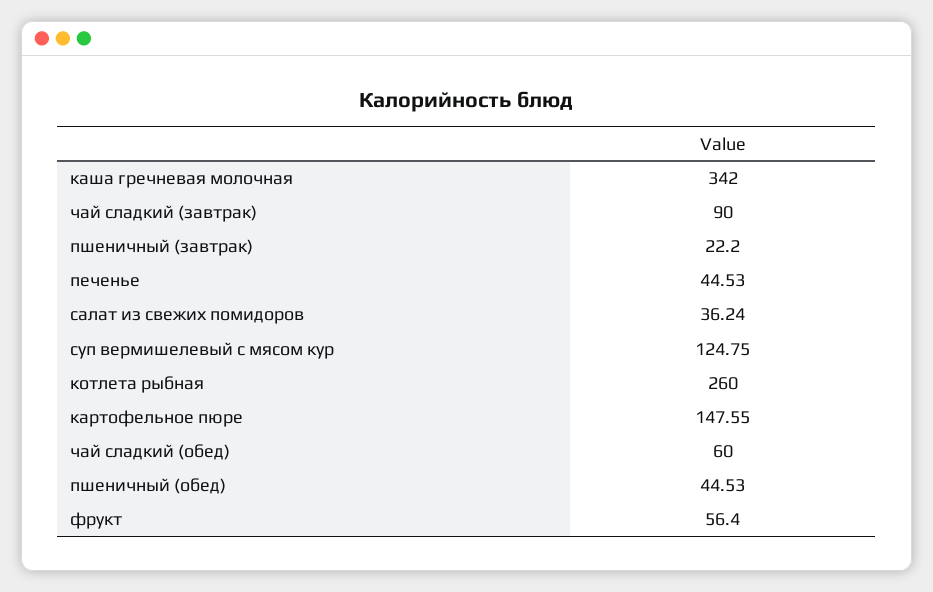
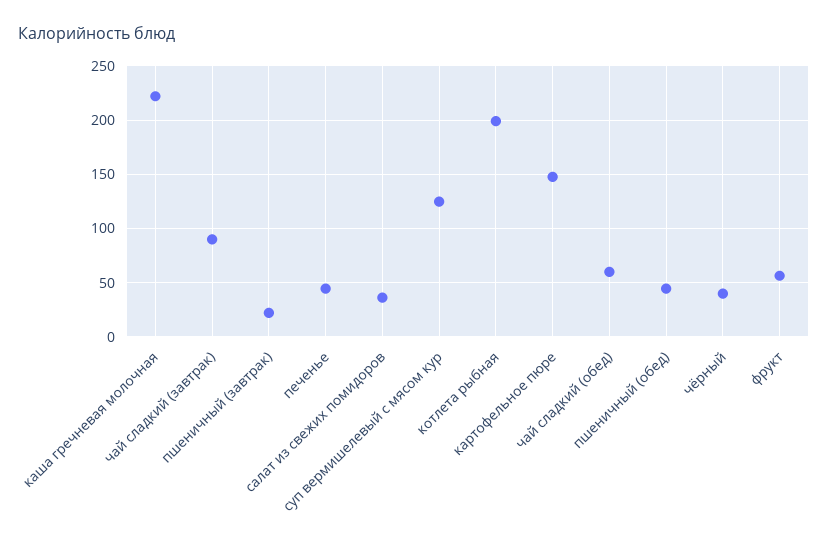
каша гречневая молочная: 342 -> 220
котлета рыбная: 260 -> 200
чёрный: none -> 40

